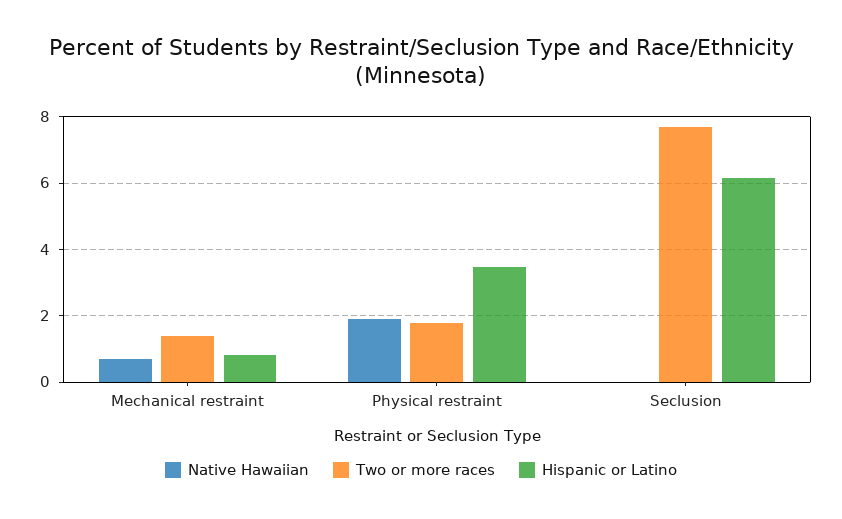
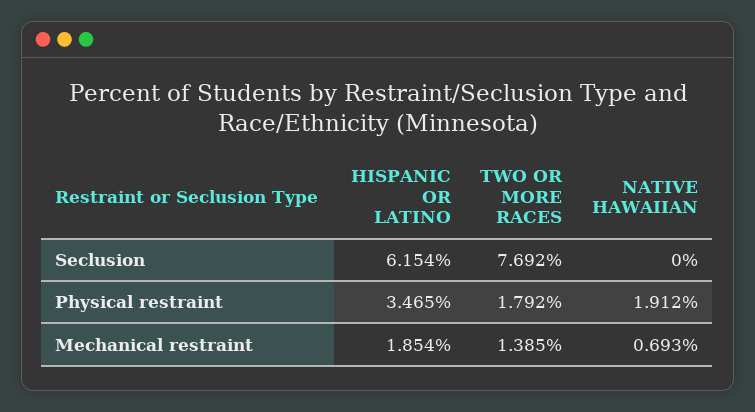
Hispanic or Latino, Mechanical restraint: 0.8 -> 1.854

